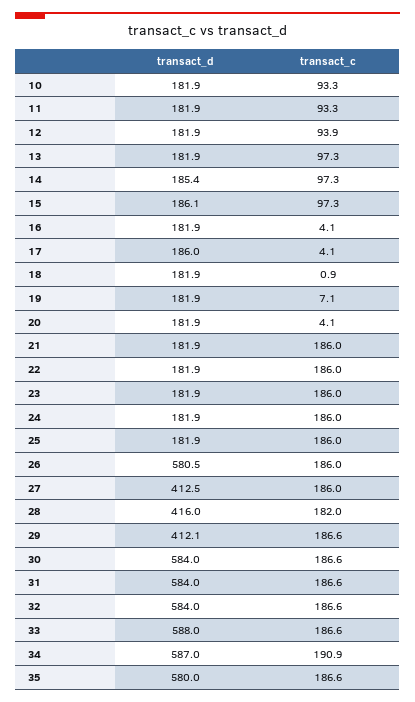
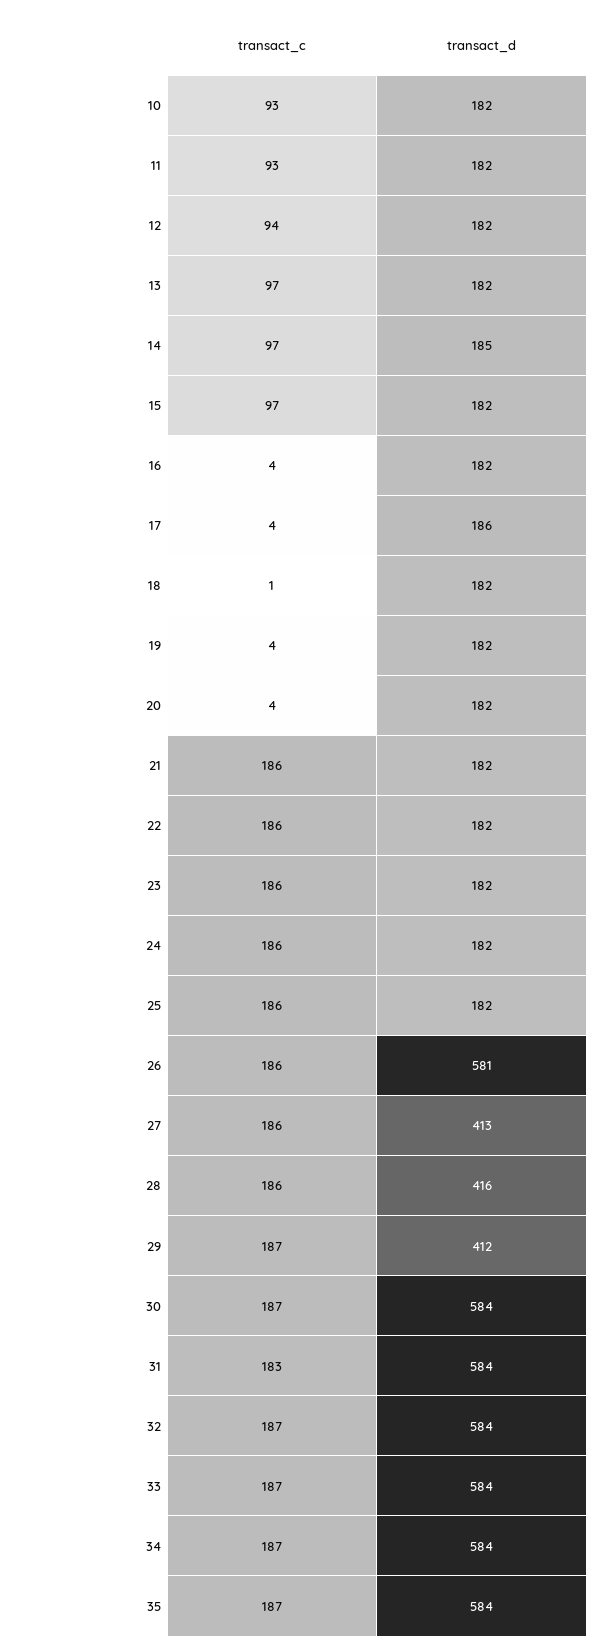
transact_d, 15: 186.1 -> 182
transact_c, 19: 7.1 -> 4
transact_c, 28: 182 -> 186
transact_c, 31: 186.6 -> 183
transact_d, 33: 588 -> 584
transact_d, 34: 587 -> 584
transact_c, 34: 190.9 -> 187
transact_d, 35: 580 -> 584

